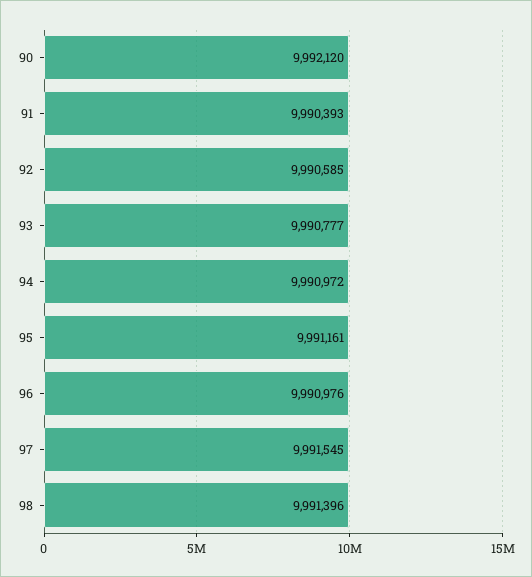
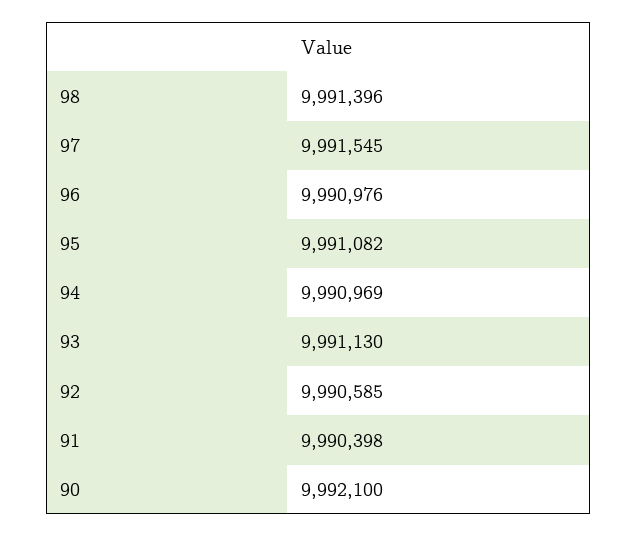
90: 9992120 -> 9992100
91: 9990393 -> 9990398
93: 9990777 -> 9991130
94: 9990972 -> 9990969
95: 9991161 -> 9991082

